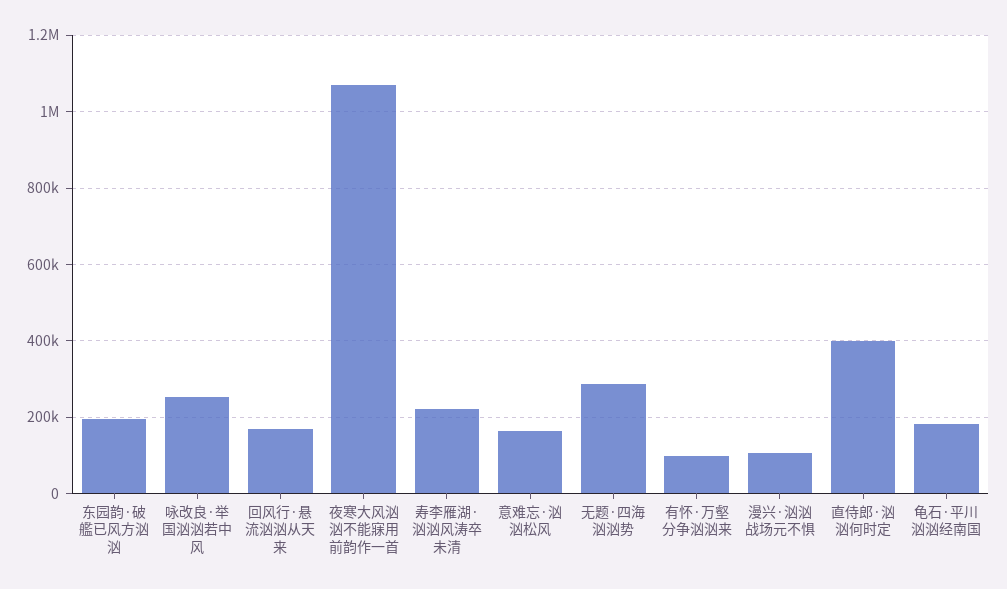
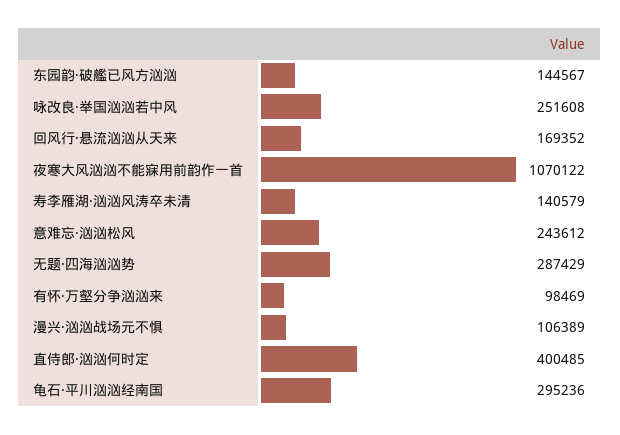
东园韵·破艦已风方汹汹: 200000 -> 144567
寿李雁湖·汹汹风涛卒未清: 220000 -> 140579
意难忘·汹汹松风: 160000 -> 243612
龟石·平川汹汹经南国: 180000 -> 295236

